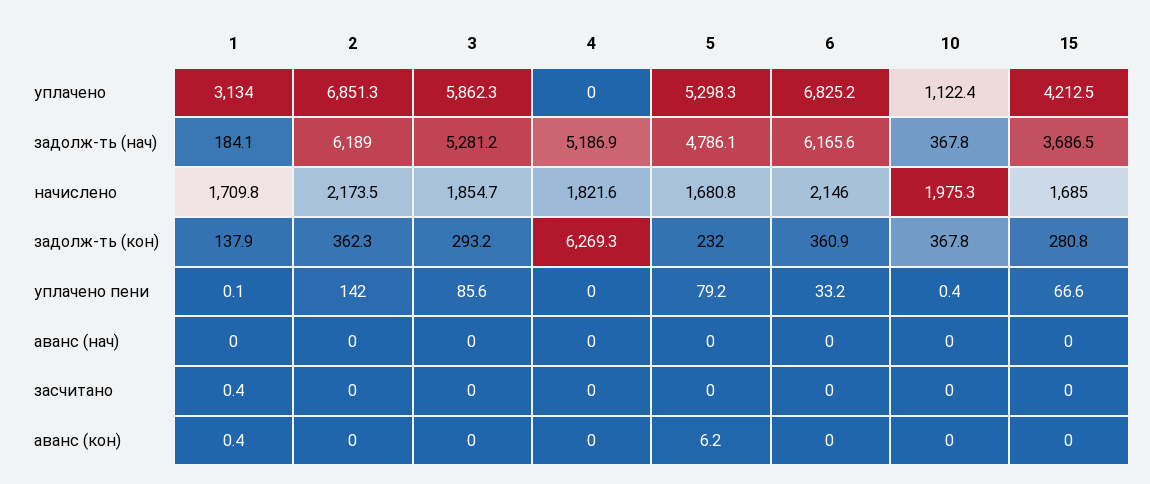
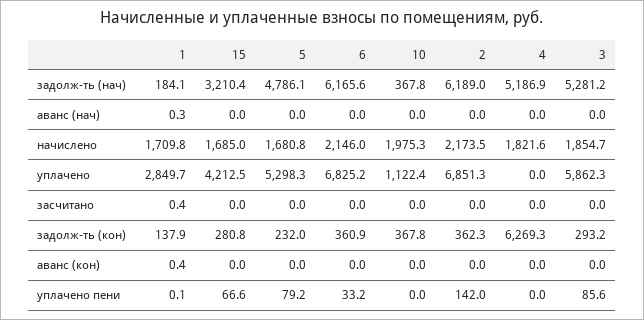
1, уплачено: 3134 -> 2849.7
15, задолж-ть (нач): 3686.5 -> 3210.4
10, уплачено пени: 0.4 -> 0
1, аванс (нач): 0 -> 0.3
5, аванс (кон): 6.2 -> 0

